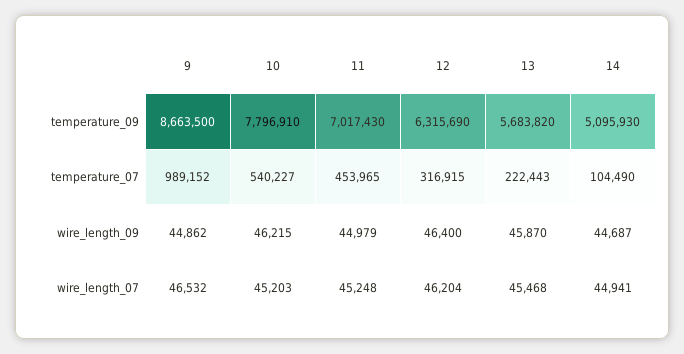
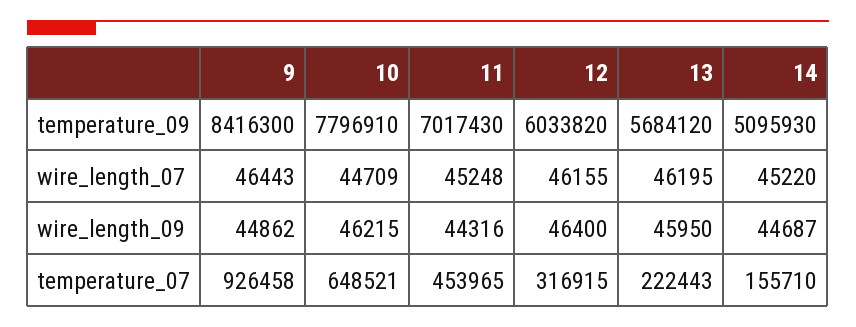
9, temperature_09: 8663500 -> 8416300
12, temperature_09: 6315690 -> 6033820
13, temperature_09: 5683820 -> 5684120
9, temperature_07: 989152 -> 926458
10, temperature_07: 540227 -> 648521
14, temperature_07: 104490 -> 155710
11, wire_length_09: 44979 -> 44316
13, wire_length_09: 45870 -> 45950
9, wire_length_07: 46532 -> 46443
10, wire_length_07: 45203 -> 44709
12, wire_length_07: 46204 -> 46155
13, wire_length_07: 45468 -> 46195
14, wire_length_07: 44941 -> 45220

